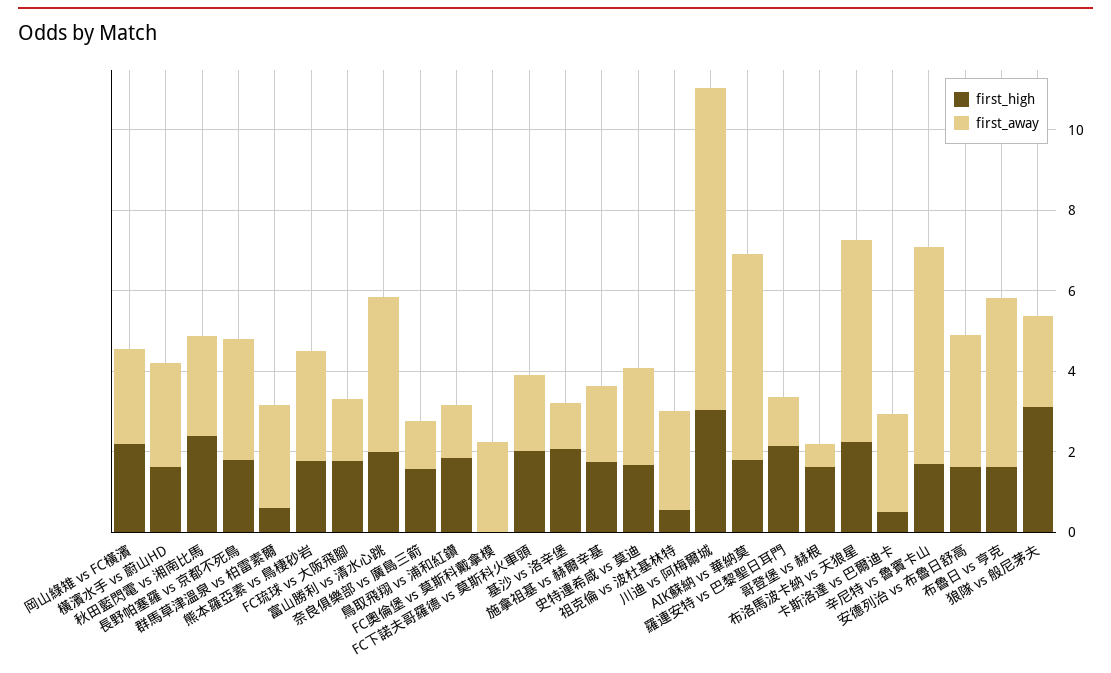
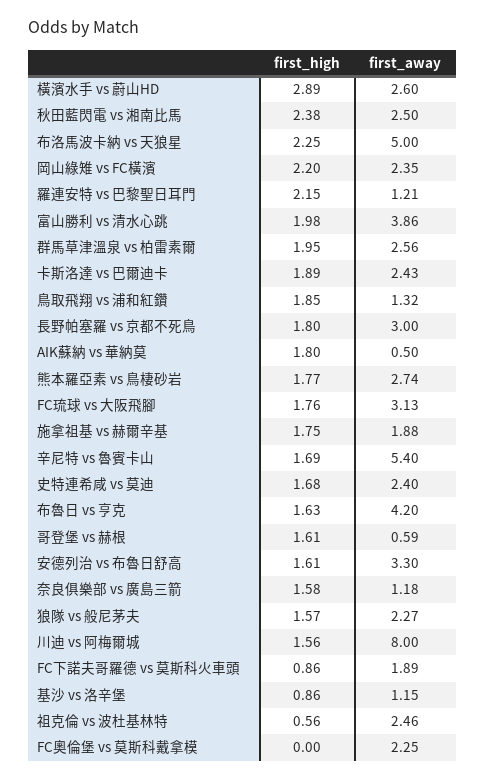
first_high, 橫濱水手 vs 蔚山HD: 1.5 -> 2.89
first_high, 群馬草津溫泉 vs 柏雷素爾: 0.5 -> 1.95
first_away, FC琉球 vs 大阪飛腳: 1.5 -> 3.13
first_high, FC下諾夫哥羅德 vs 莫斯科火車頭: 2 -> 0.86
first_high, 基沙 vs 洛辛堡: 2 -> 0.86
first_high, 川迪 vs 阿梅爾城: 3 -> 1.56
first_away, AIK蘇納 vs 華納莫: 5 -> 0.5
first_high, 卡斯洛達 vs 巴爾迪卡: 0.5 -> 1.89
first_high, 狼隊 vs 般尼茅夫: 3 -> 1.57

